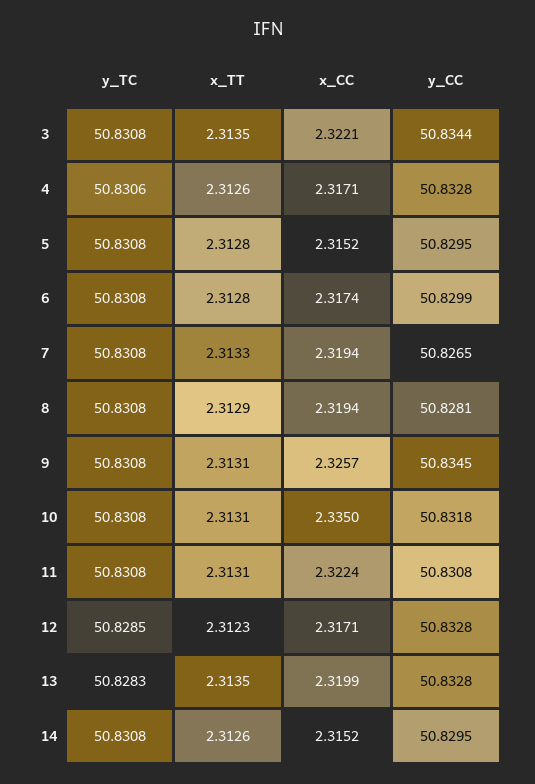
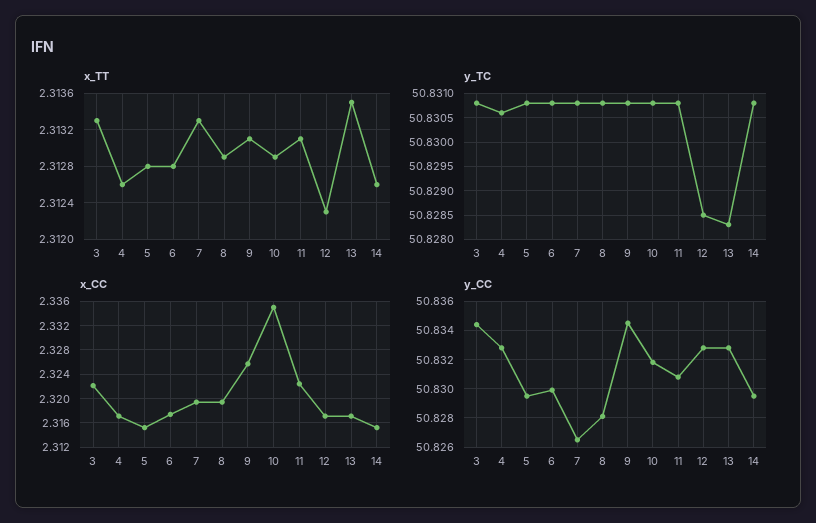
x_TT, 3: 2.3135 -> 2.3133
x_TT, 10: 2.3131 -> 2.3129
x_CC, 13: 2.3199 -> 2.317

